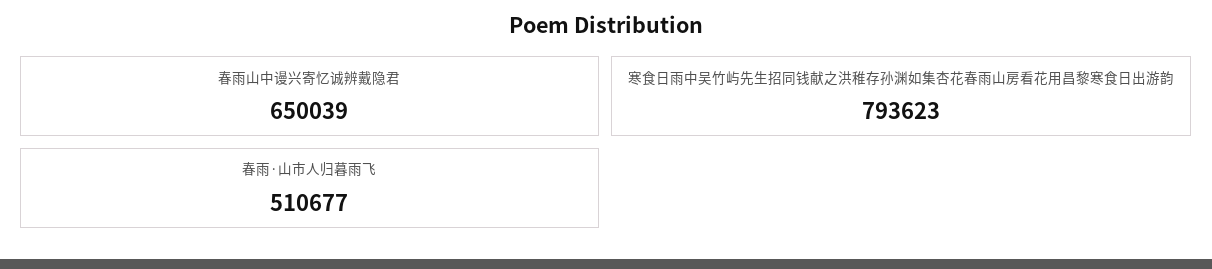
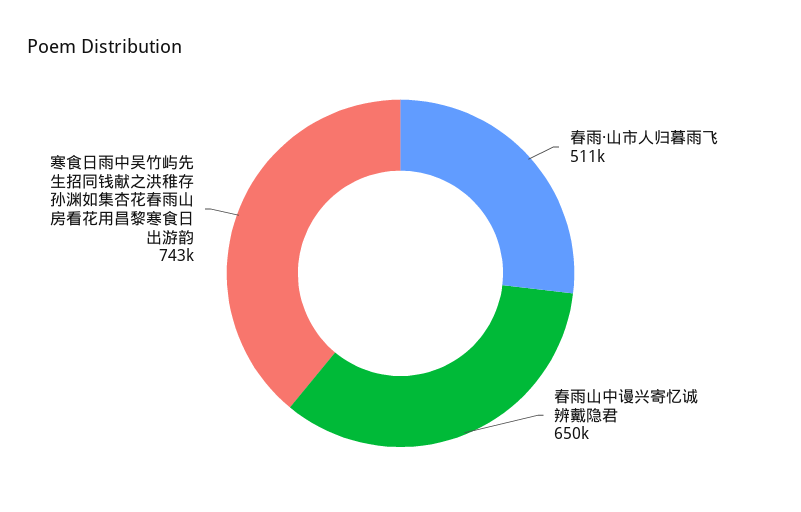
寒食日雨中吴竹屿先生招同钱献之洪稚存孙渊如集杏花春雨山房看花用昌黎寒食日出游韵: 793623 -> 743000

